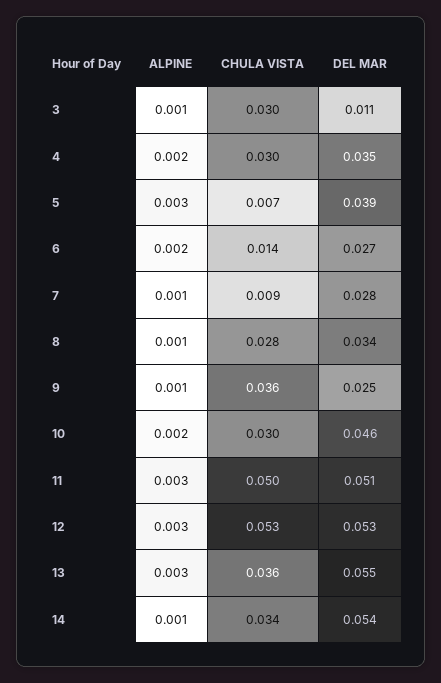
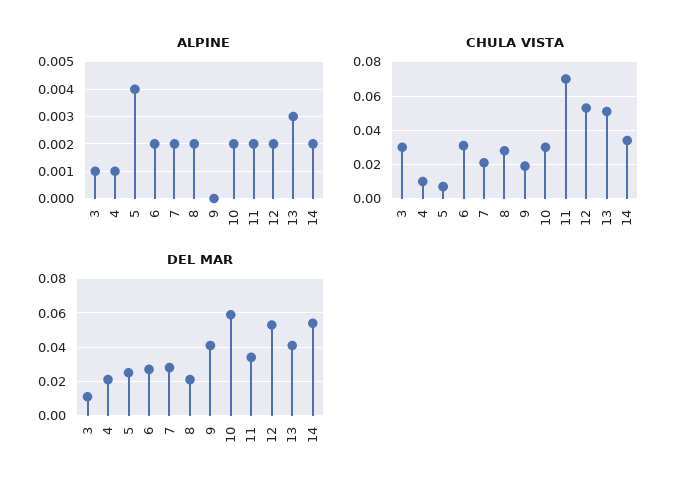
ALPINE, 4: 0.002 -> 0.001
CHULA VISTA, 4: 0.03 -> 0.01
DEL MAR, 4: 0.035 -> 0.02
ALPINE, 5: 0.003 -> 0.004
DEL MAR, 5: 0.039 -> 0.025
CHULA VISTA, 6: 0.014 -> 0.03
ALPINE, 7: 0.001 -> 0.002
CHULA VISTA, 7: 0.009 -> 0.02
ALPINE, 8: 0.001 -> 0.002
DEL MAR, 8: 0.034 -> 0.02
ALPINE, 9: 0.001 -> 0
CHULA VISTA, 9: 0.036 -> 0.02
DEL MAR, 9: 0.025 -> 0.04
DEL MAR, 10: 0.046 -> 0.06
ALPINE, 11: 0.003 -> 0.002
CHULA VISTA, 11: 0.05 -> 0.07
DEL MAR, 11: 0.051 -> 0.035
ALPINE, 12: 0.003 -> 0.002
CHULA VISTA, 13: 0.036 -> 0.05
DEL MAR, 13: 0.055 -> 0.04
ALPINE, 14: 0.001 -> 0.002

